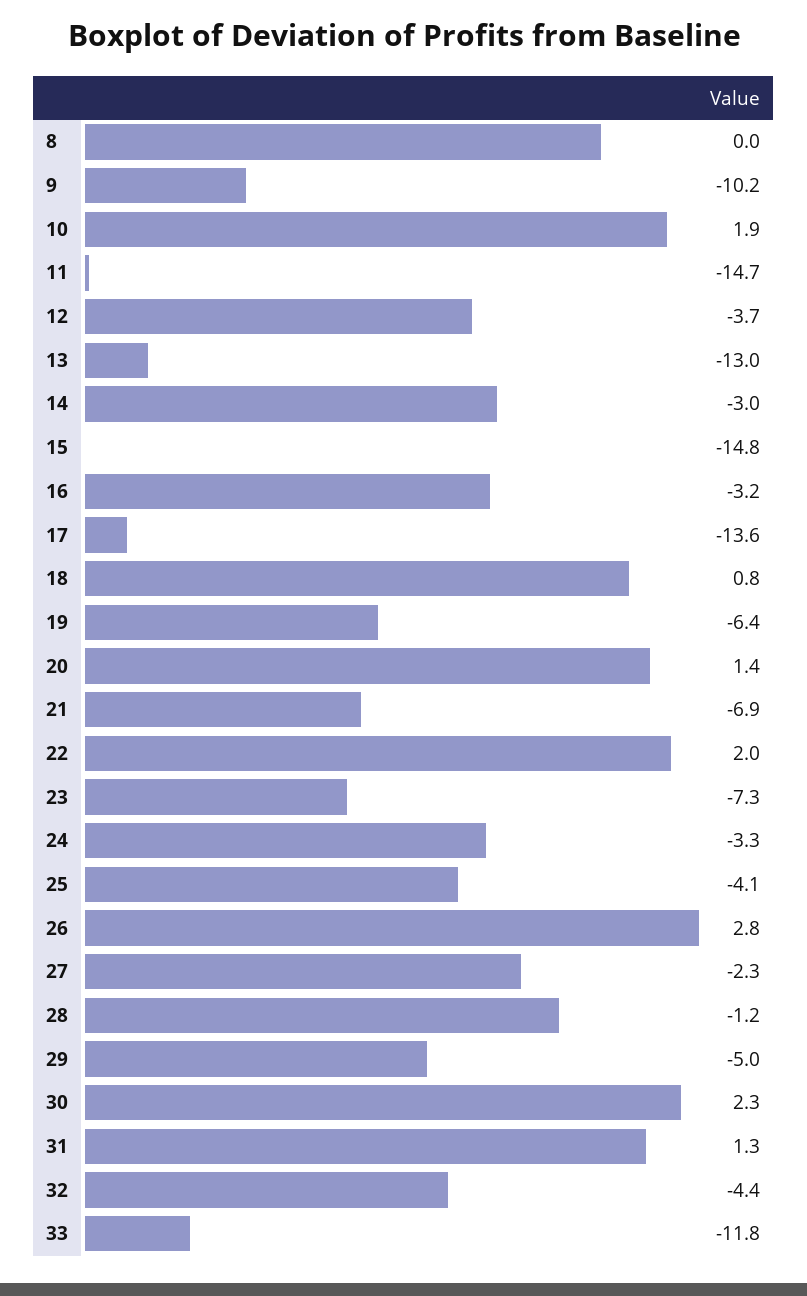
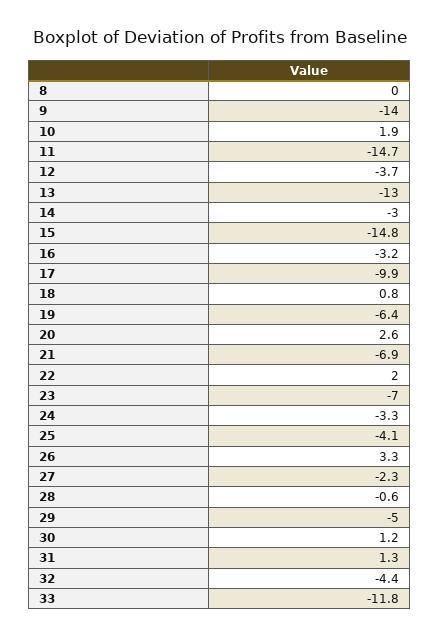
9: -10.2 -> -14
17: -13.6 -> -9.9
20: 1.4 -> 2.6
23: -7.3 -> -7
26: 2.8 -> 3.3
28: -1.2 -> -0.6
30: 2.3 -> 1.2

